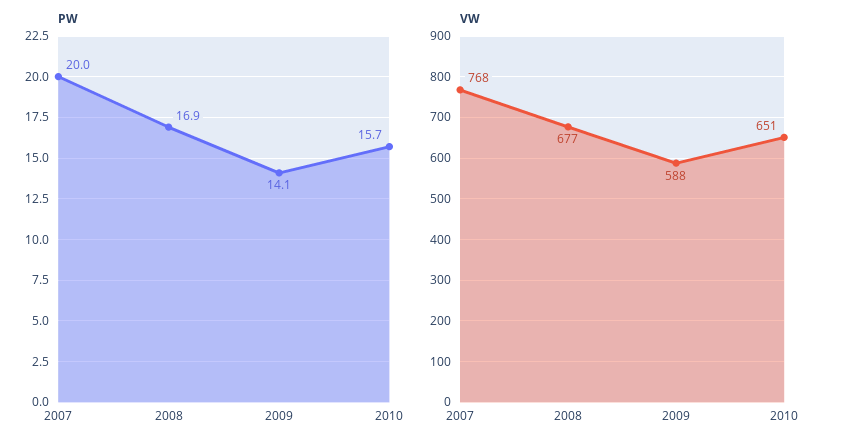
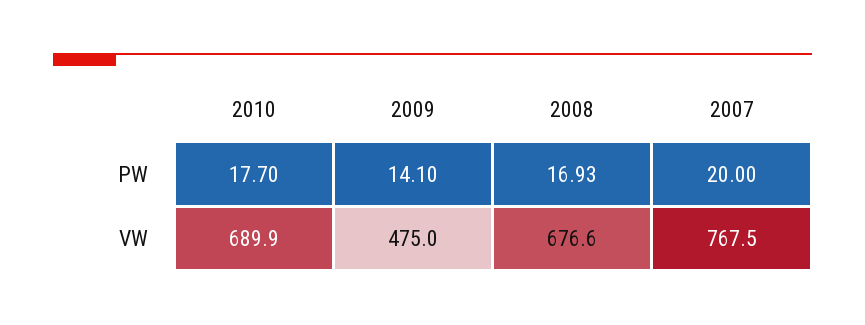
PW, 2010: 15.7 -> 17.7
VW, 2009: 588 -> 475
VW, 2010: 651 -> 689.9

